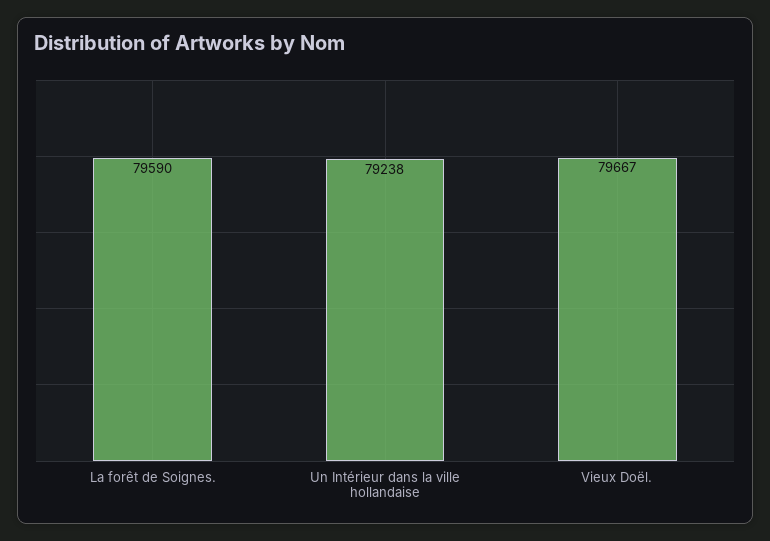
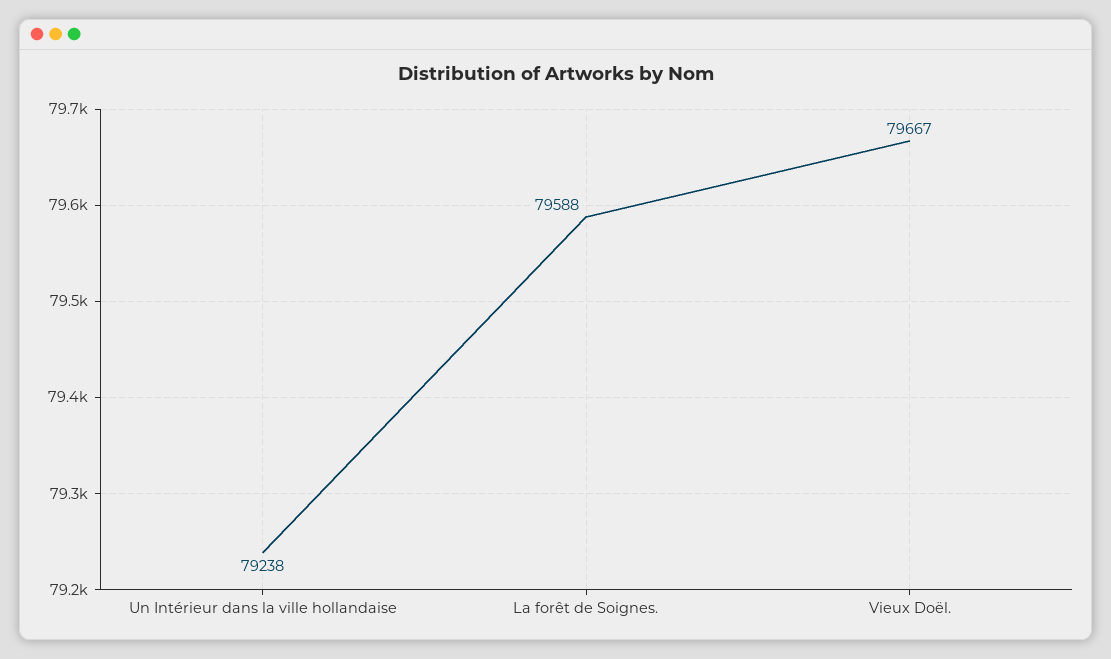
La forêt de Soignes.: 79590 -> 79588

